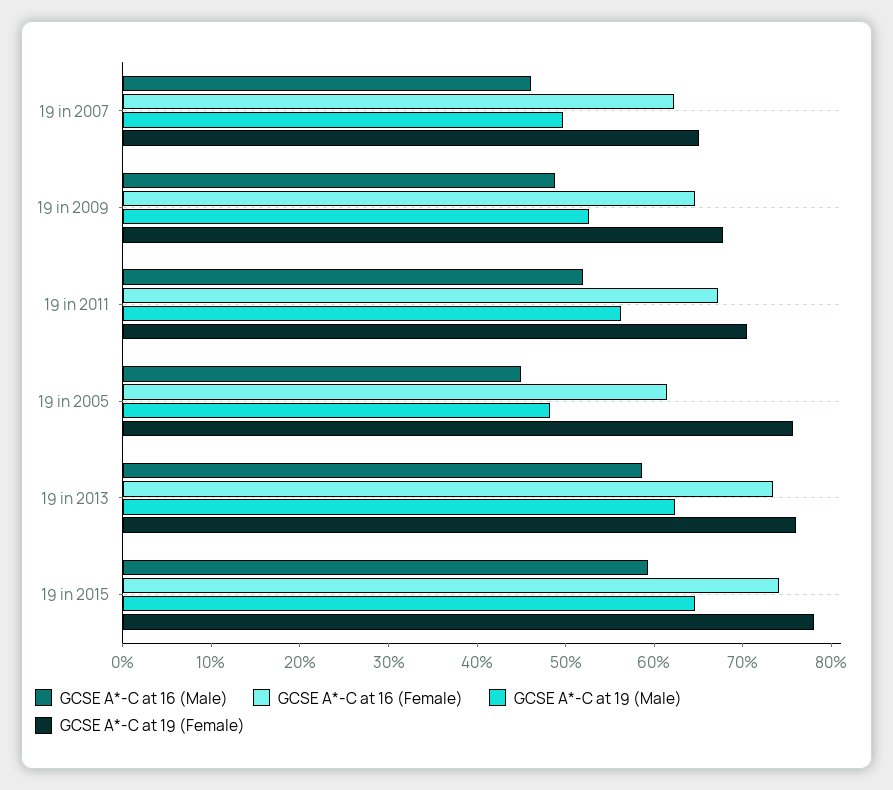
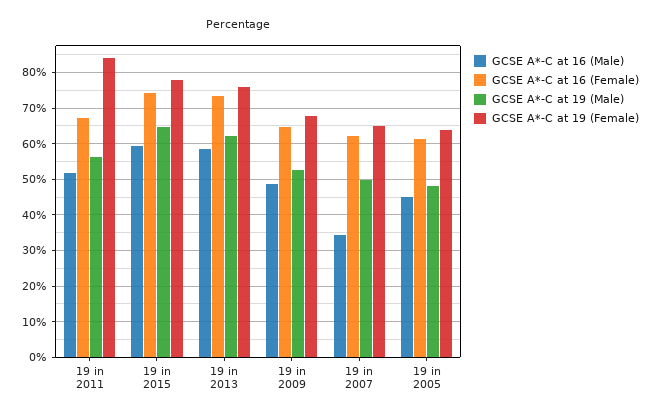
GCSE A*-C at 16 (Male), 19 in 2007: 46 -> 34
GCSE A*-C at 19 (Female), 19 in 2011: 70 -> 84
GCSE A*-C at 19 (Female), 19 in 2005: 76 -> 64

